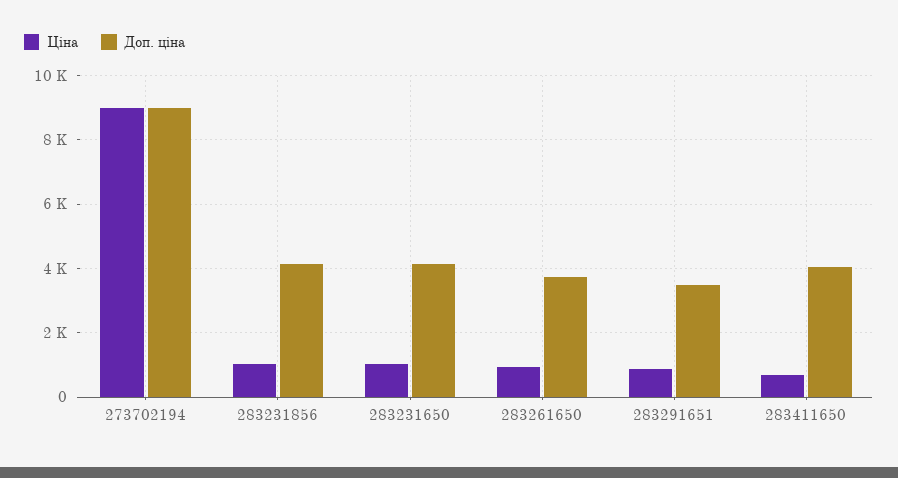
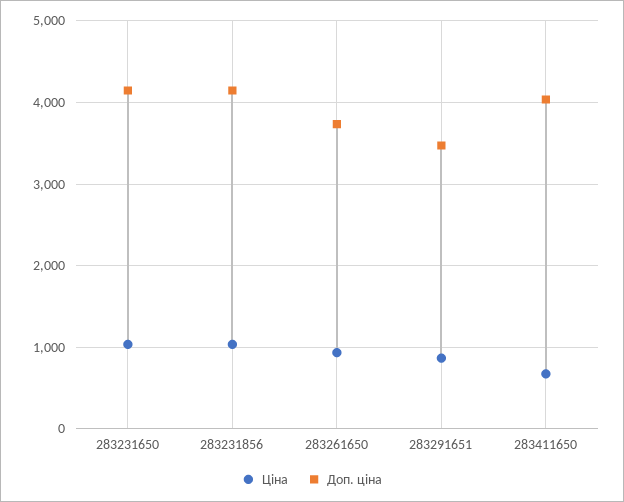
Ціна, 273702194: 9000 -> none
Доп. ціна, 273702194: 9000 -> none

